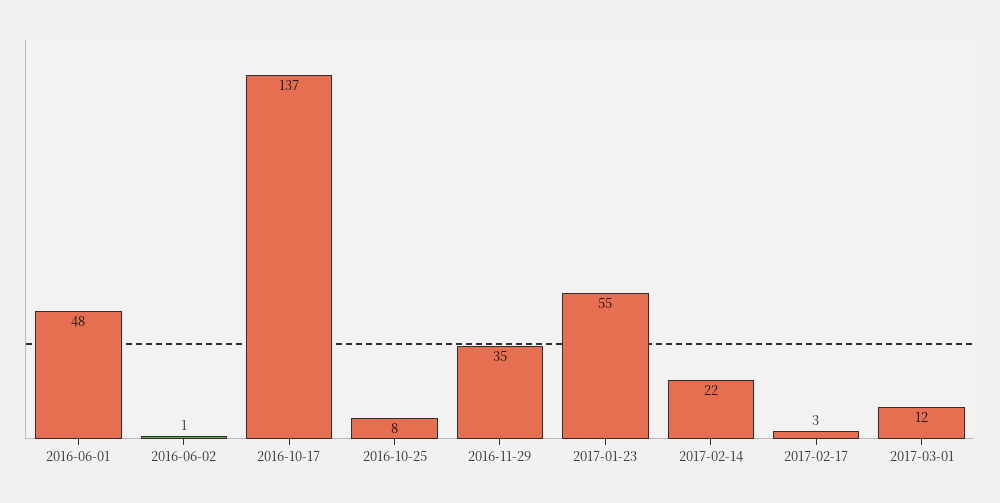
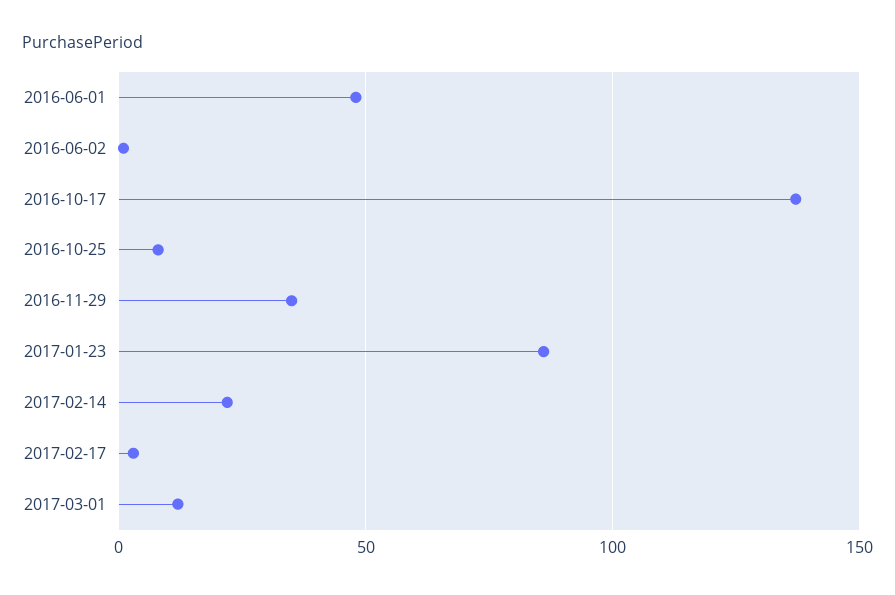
2017-01-23: 55 -> 85

